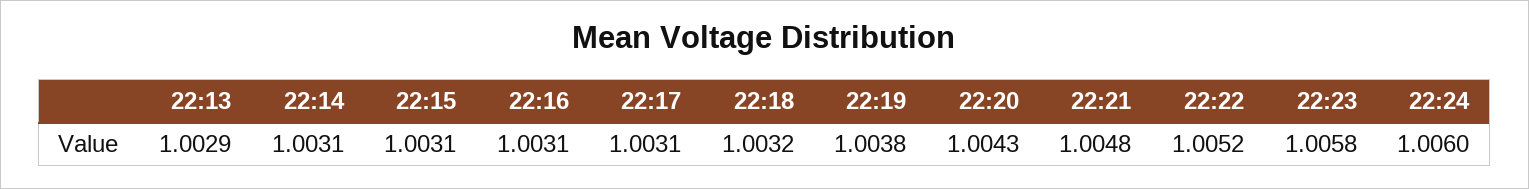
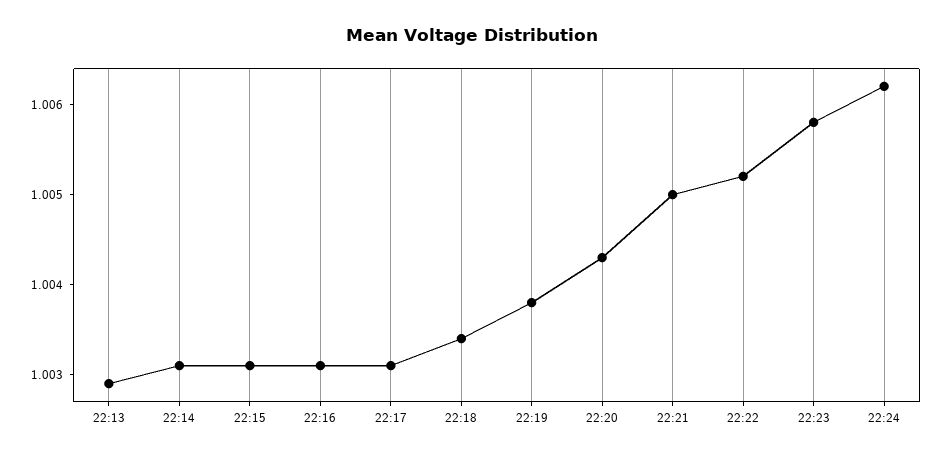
22:18: 1.0032 -> 1.0034
22:21: 1.0048 -> 1.005
22:24: 1.006 -> 1.0062

